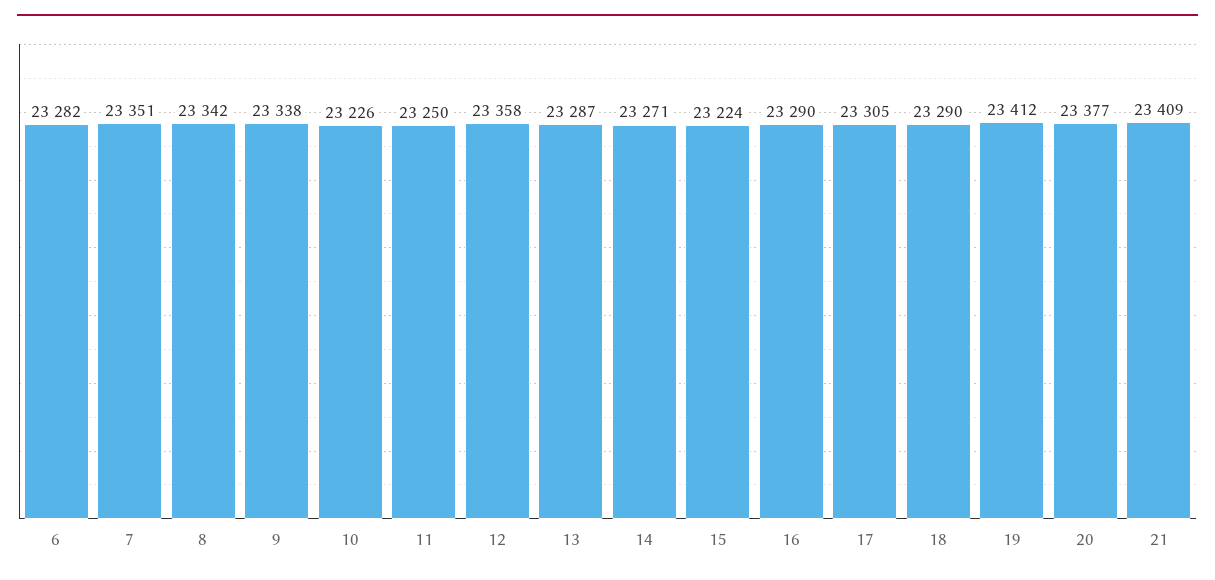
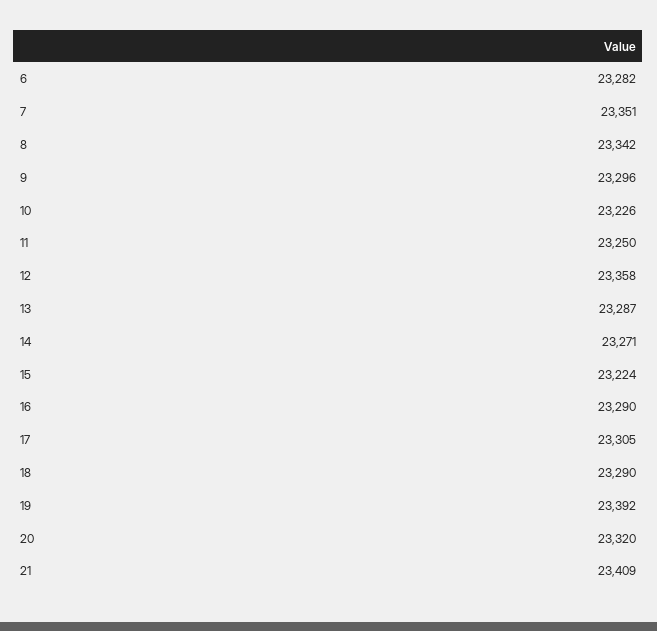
9: 23338 -> 23296
19: 23412 -> 23392
20: 23377 -> 23320

